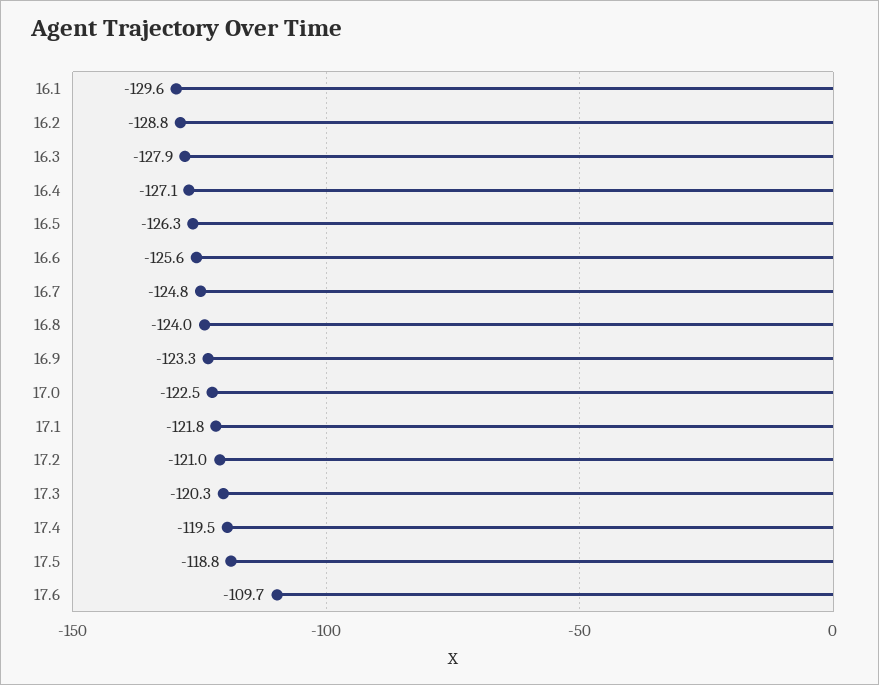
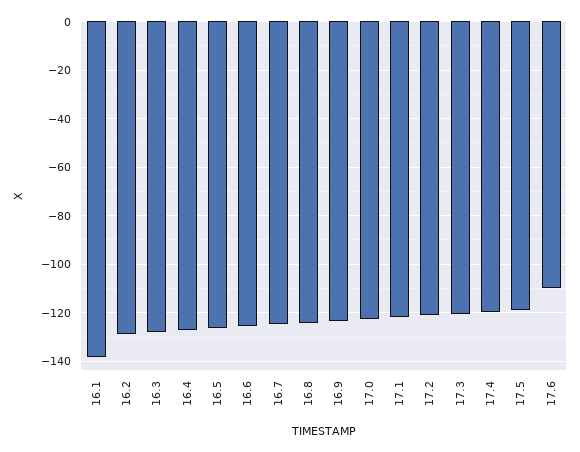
16.1: -129.6 -> -137.5

